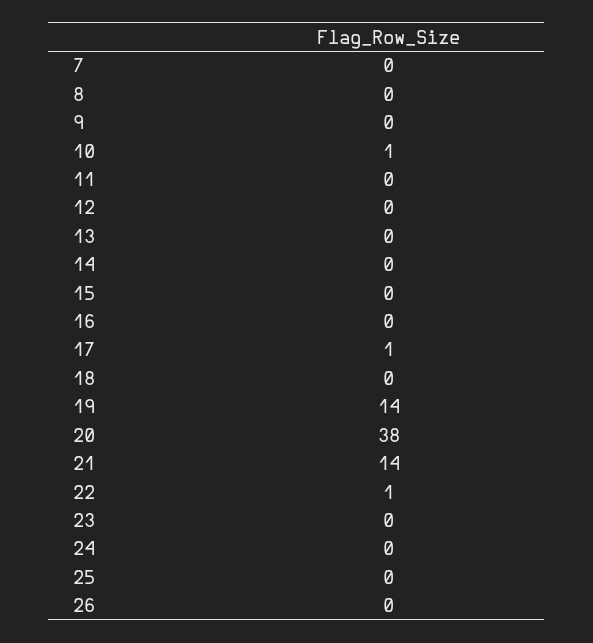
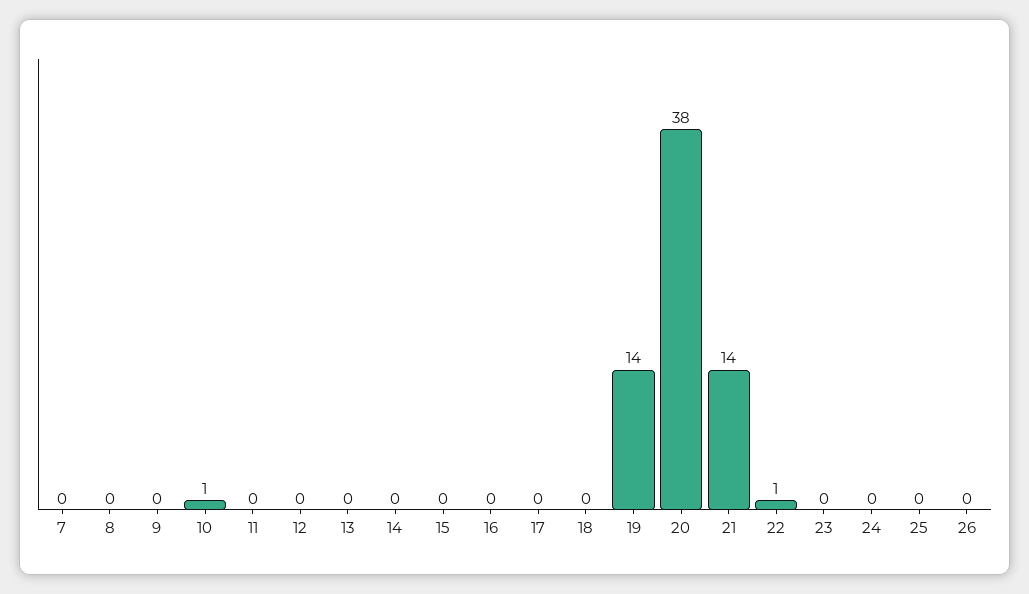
17: 1 -> 0

